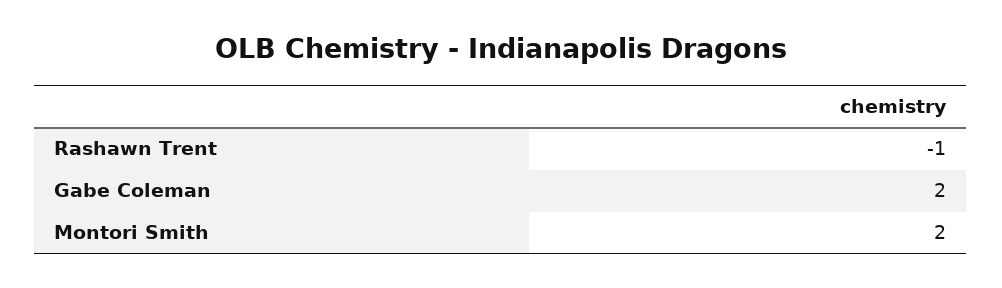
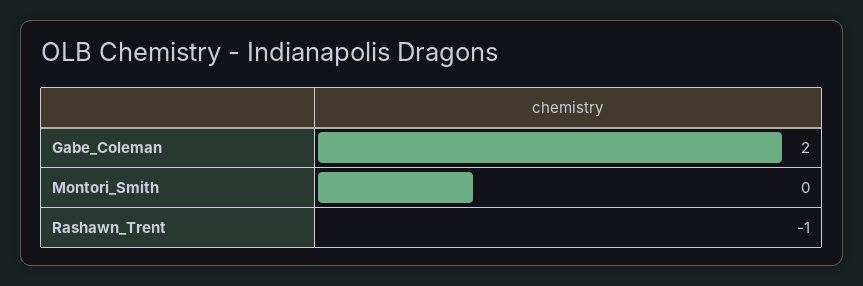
Montori Smith: 2 -> 0

